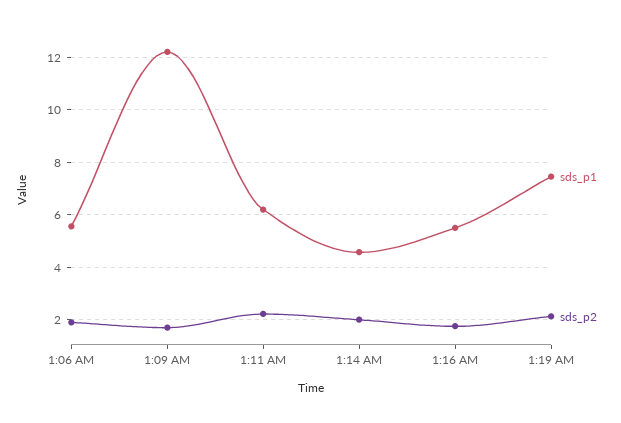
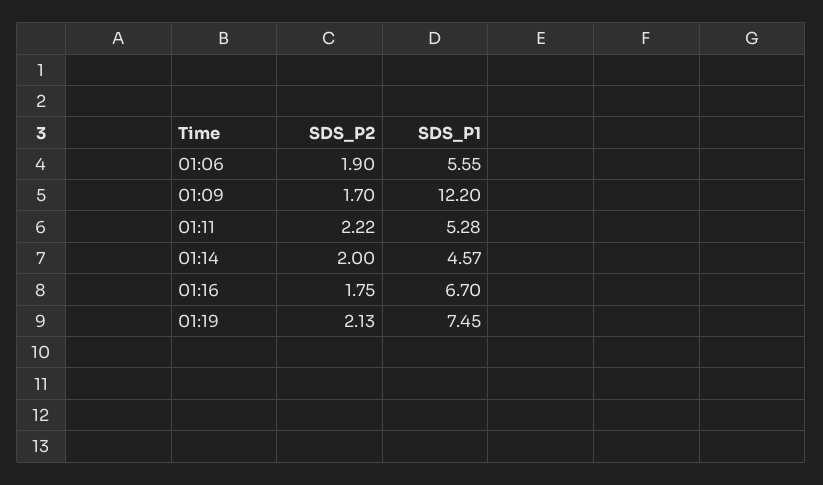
sds_p1, 1:11 AM: 6.25 -> 5.28
sds_p1, 1:16 AM: 5.5 -> 6.7

